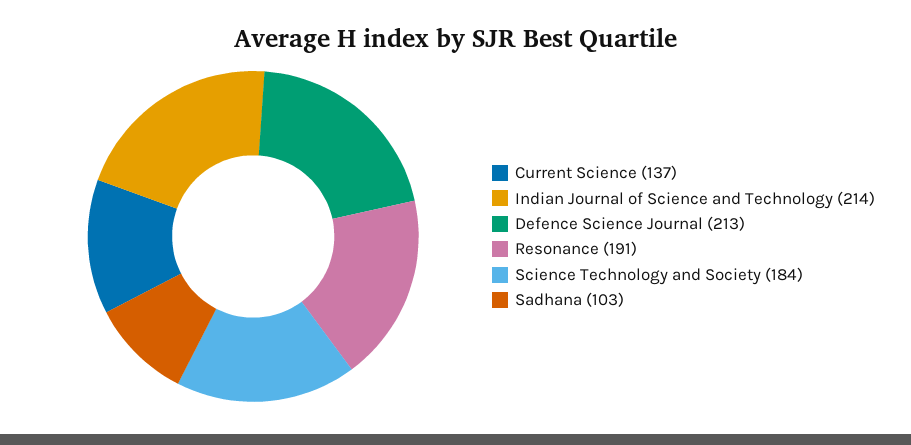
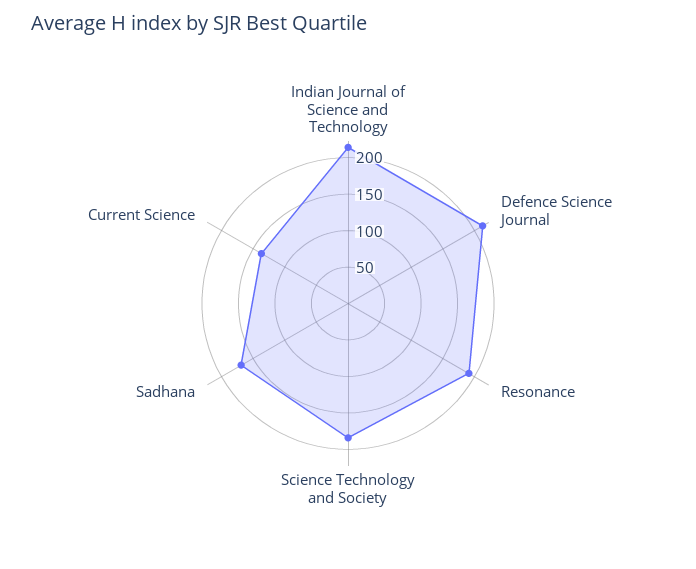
Sadhana: 103 -> 175

